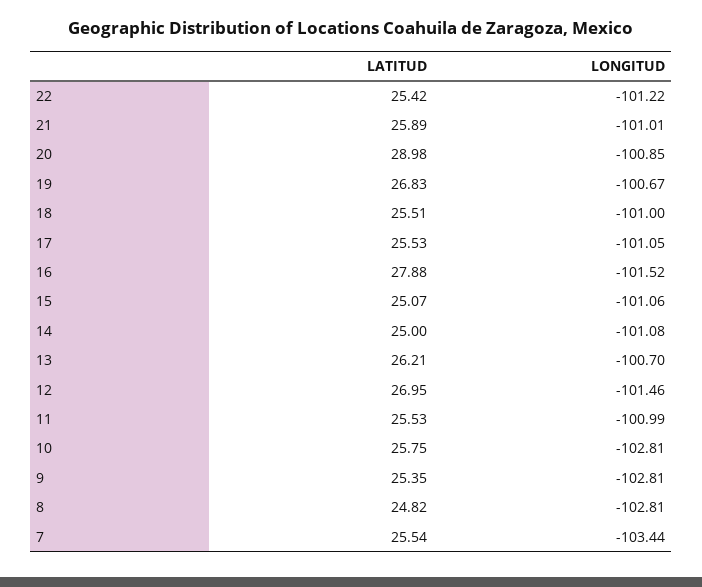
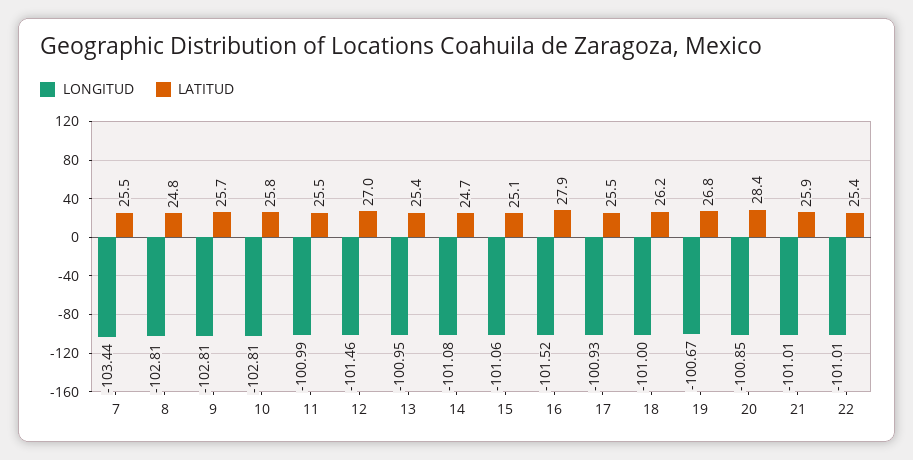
LONGITUD, 22: -101.22 -> -101.01
LATITUD, 20: 28.98 -> 28.4
LATITUD, 18: 25.51 -> 26.2
LONGITUD, 17: -101.05 -> -100.93
LATITUD, 14: 25 -> 24.7
LATITUD, 13: 26.21 -> 25.4
LONGITUD, 13: -100.7 -> -100.95
LATITUD, 9: 25.35 -> 25.7

